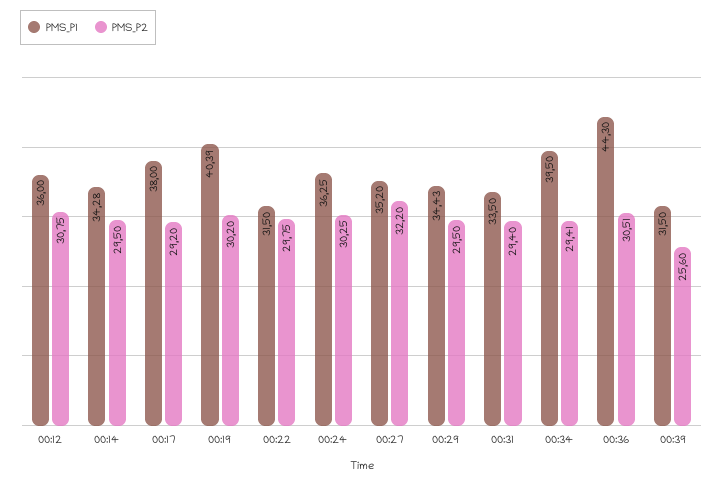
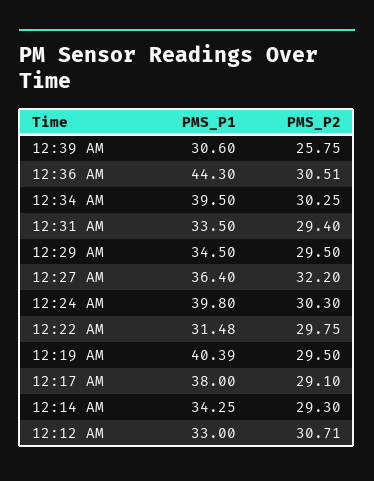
PMS_P1, 00:12: 36 -> 33
PMS_P2, 00:12: 30.75 -> 30.71
PMS_P1, 00:14: 34.28 -> 34.25
PMS_P2, 00:14: 29.5 -> 29.3
PMS_P2, 00:17: 29.2 -> 29.1
PMS_P2, 00:19: 30.2 -> 29.5
PMS_P1, 00:22: 31.5 -> 31.48
PMS_P1, 00:24: 36.25 -> 39.8
PMS_P2, 00:24: 30.25 -> 30.3
PMS_P1, 00:27: 35.2 -> 36.4
PMS_P1, 00:29: 34.43 -> 34.5
PMS_P2, 00:34: 29.41 -> 30.25
PMS_P1, 00:39: 31.5 -> 30.6
PMS_P2, 00:39: 25.6 -> 25.75

